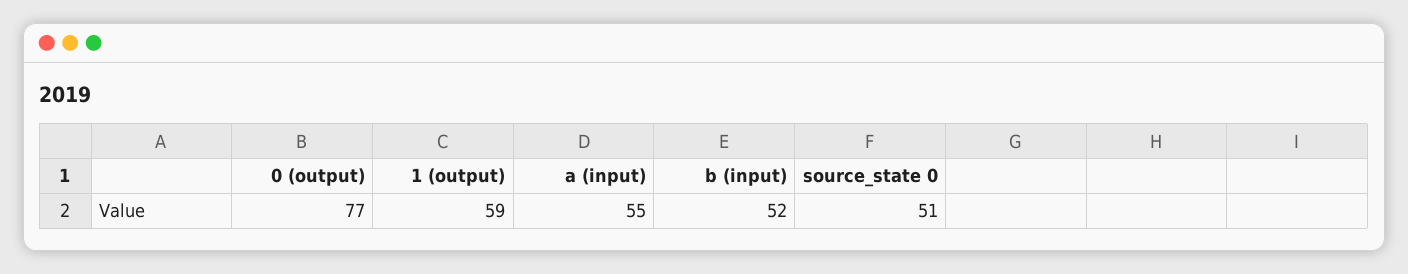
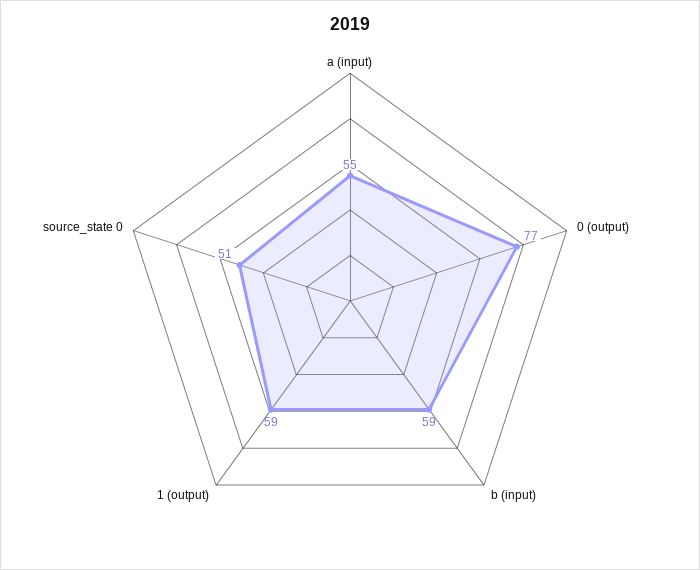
b (input): 52 -> 59

